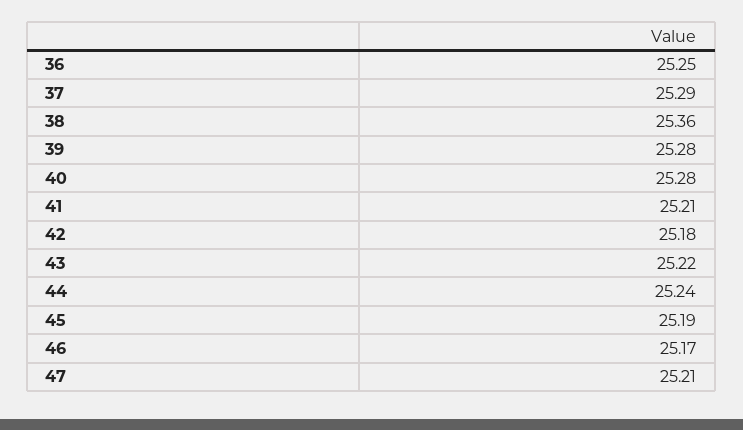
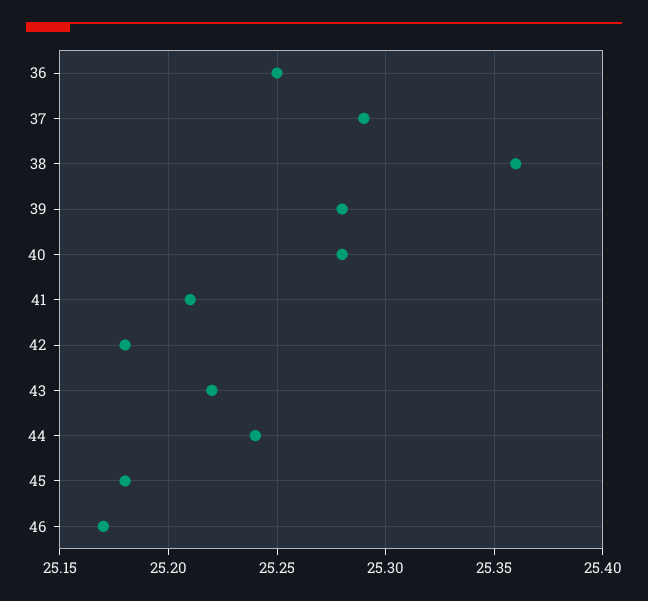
45: 25.19 -> 25.18
47: 25.21 -> none

